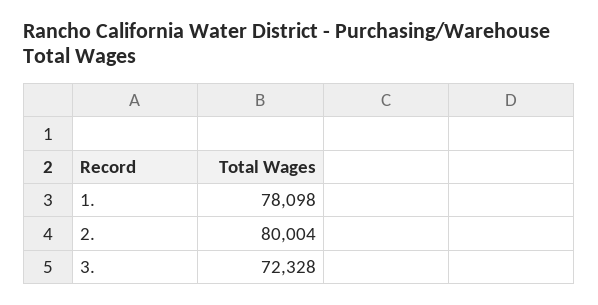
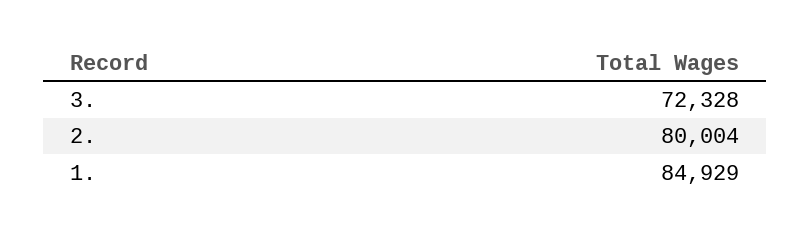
1.: 78098 -> 84929

